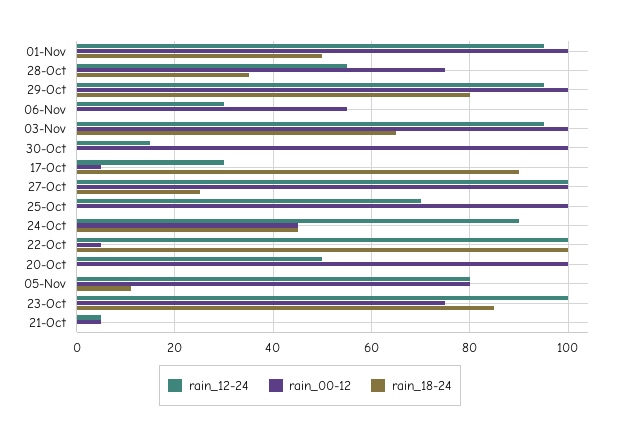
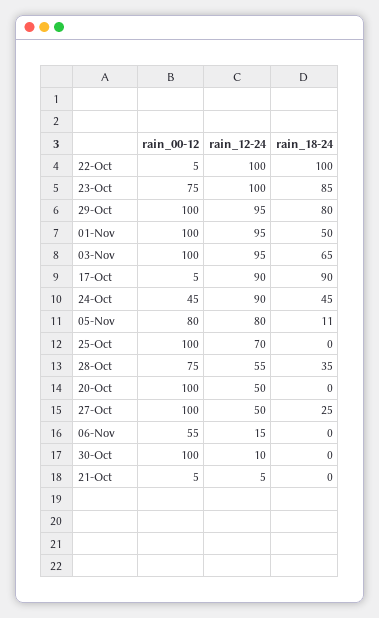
rain_12-24, 06-Nov: 30 -> 15
rain_12-24, 30-Oct: 15 -> 10
rain_12-24, 17-Oct: 30 -> 90
rain_12-24, 27-Oct: 100 -> 50

